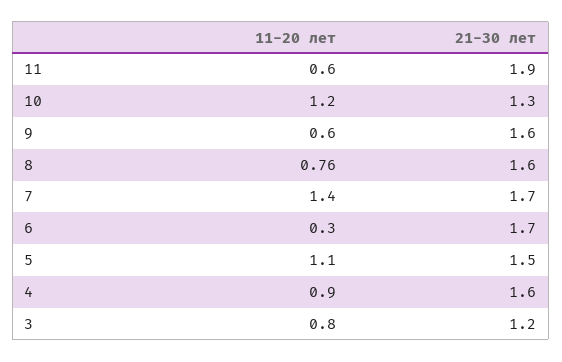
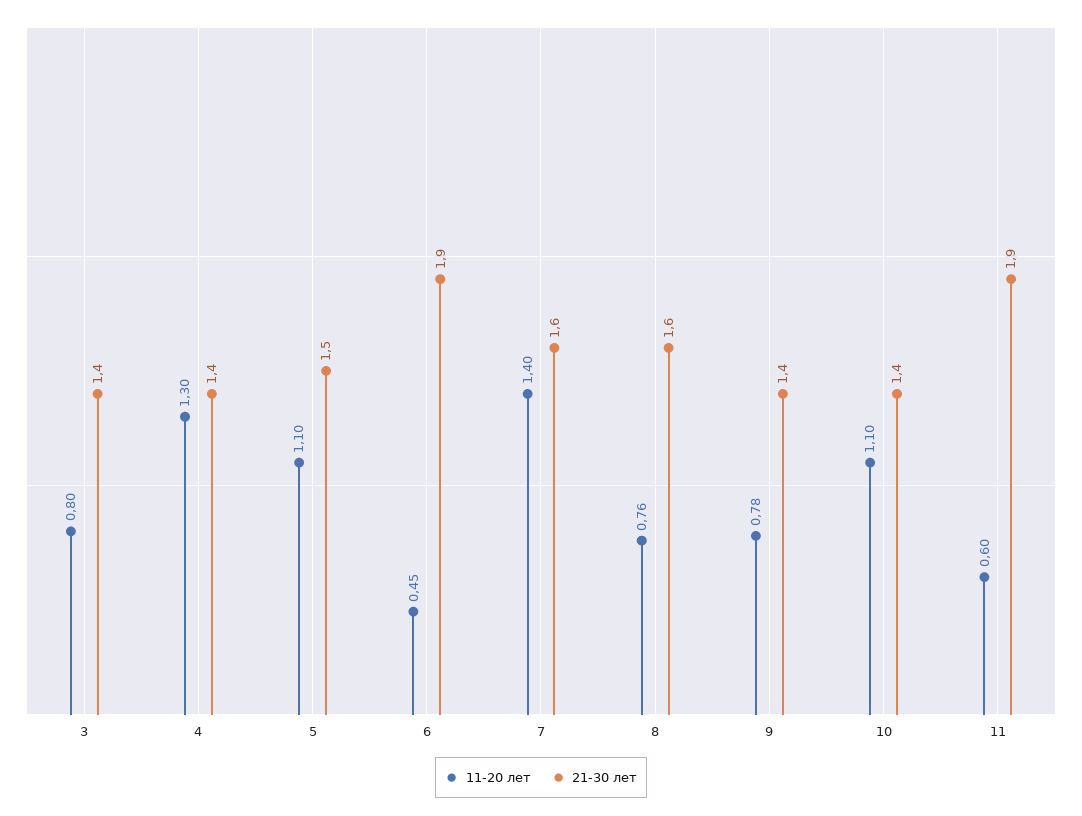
11-20 лет, 10: 1.2 -> 1.1
21-30 лет, 10: 1.3 -> 1.4
11-20 лет, 9: 0.6 -> 0.78
21-30 лет, 9: 1.6 -> 1.4
21-30 лет, 7: 1.7 -> 1.6
11-20 лет, 6: 0.3 -> 0.45
21-30 лет, 6: 1.7 -> 1.9
11-20 лет, 4: 0.9 -> 1.3
21-30 лет, 4: 1.6 -> 1.4
21-30 лет, 3: 1.2 -> 1.4

